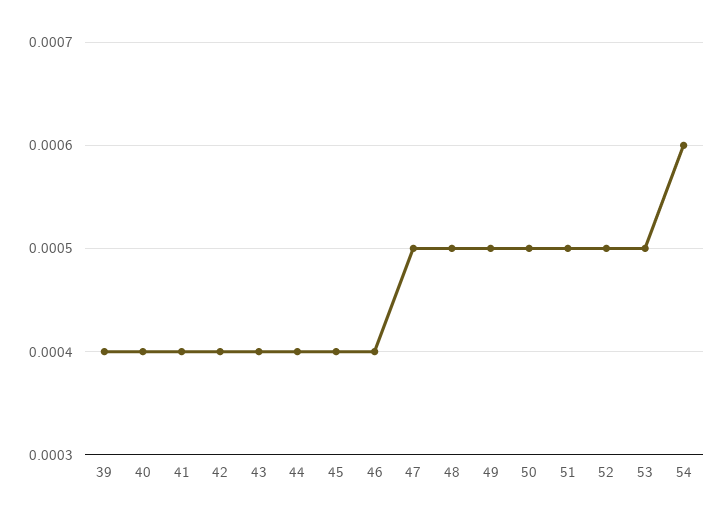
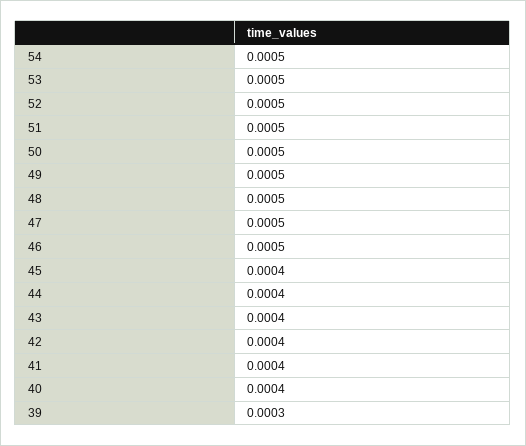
39: 0.0004 -> 0.0003
46: 0.0004 -> 0.0005
54: 0.0006 -> 0.0005

